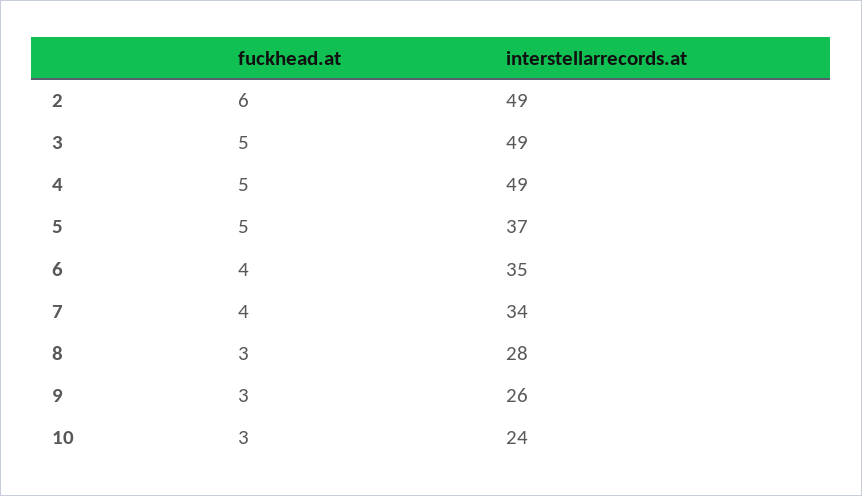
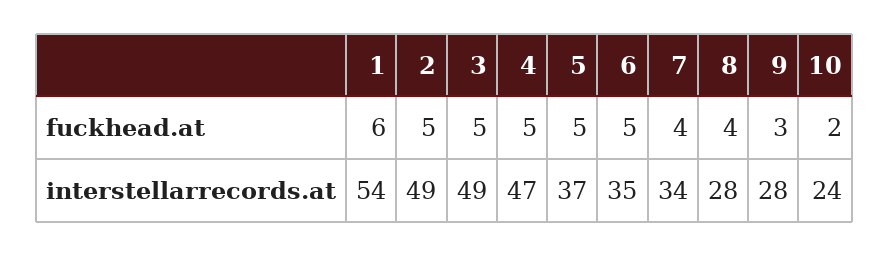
fuckhead.at, 2: 6 -> 5
interstellarrecords.at, 4: 49 -> 47
fuckhead.at, 6: 4 -> 5
fuckhead.at, 8: 3 -> 4
interstellarrecords.at, 9: 26 -> 28
fuckhead.at, 10: 3 -> 2
fuckhead.at, 1: none -> 6
interstellarrecords.at, 1: none -> 54

